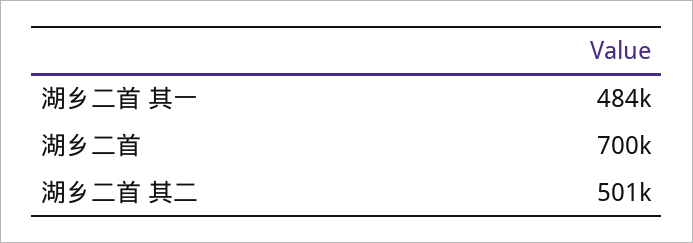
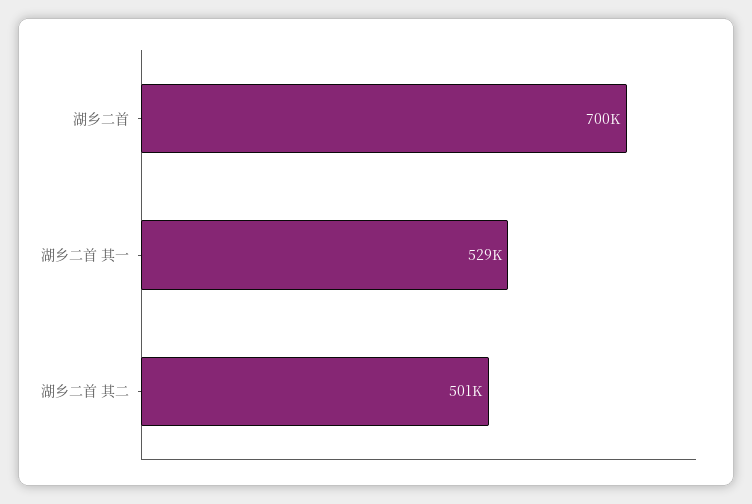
湖乡二首 其一: 484000 -> 529000

